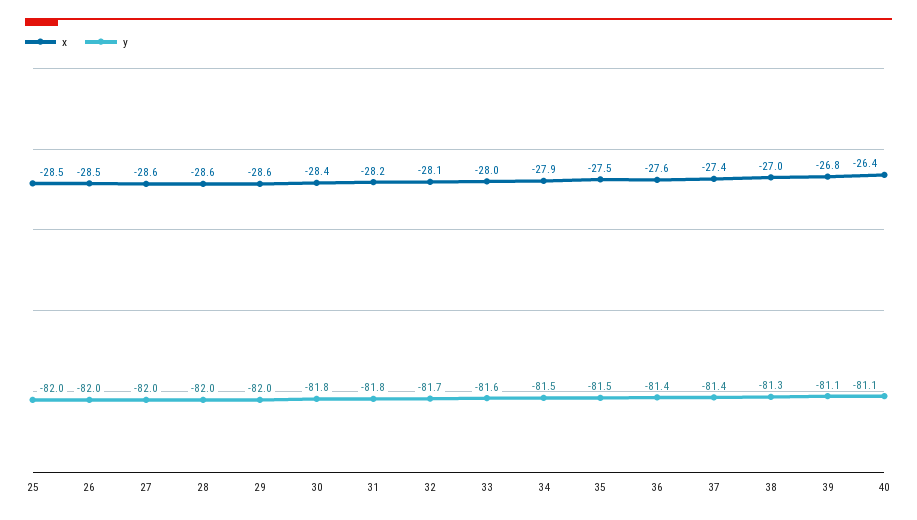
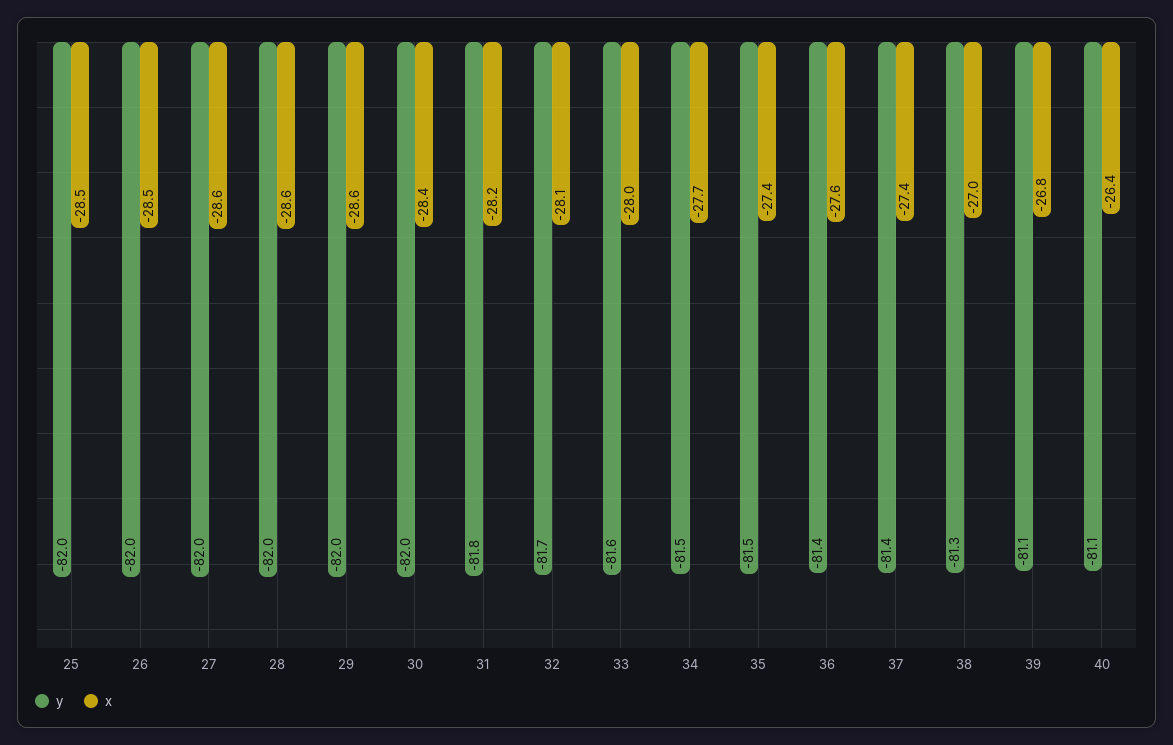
y, 30: -81.8 -> -82
x, 34: -27.9 -> -27.7
x, 35: -27.5 -> -27.4

